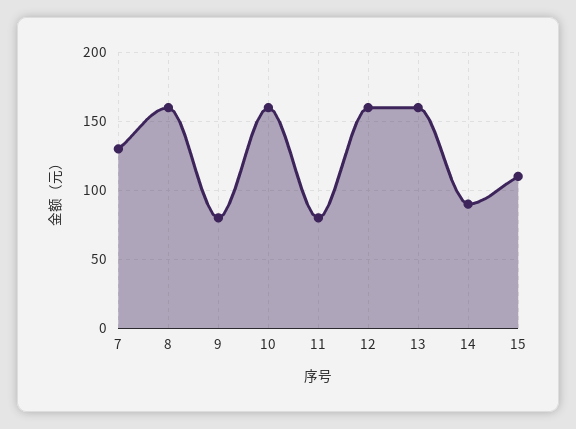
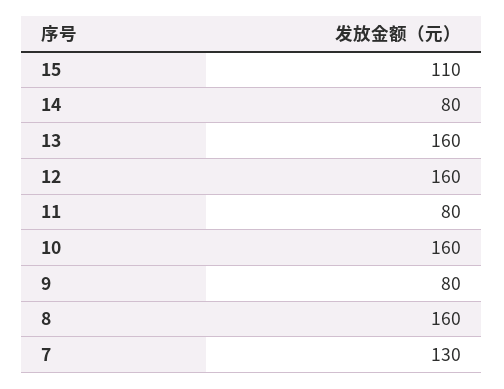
14: 90 -> 80

